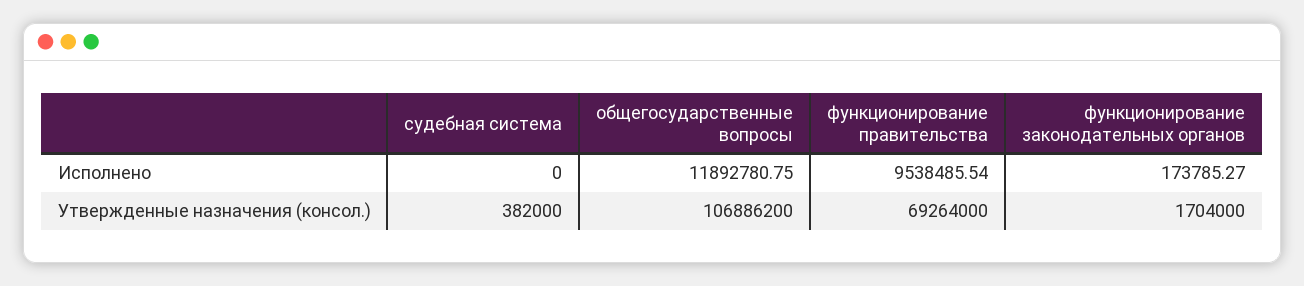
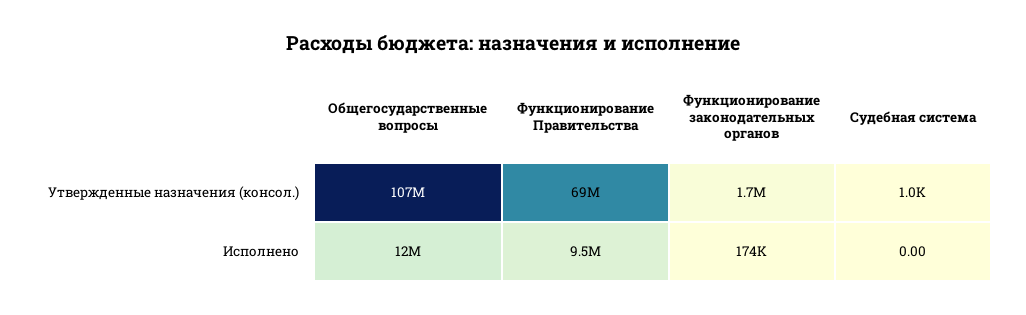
судебная система, Утвержденные назначения (консол.): 382000 -> 1000

